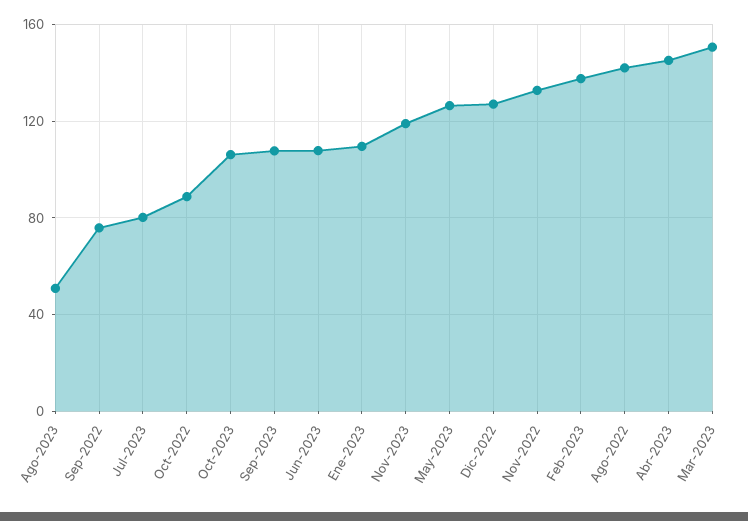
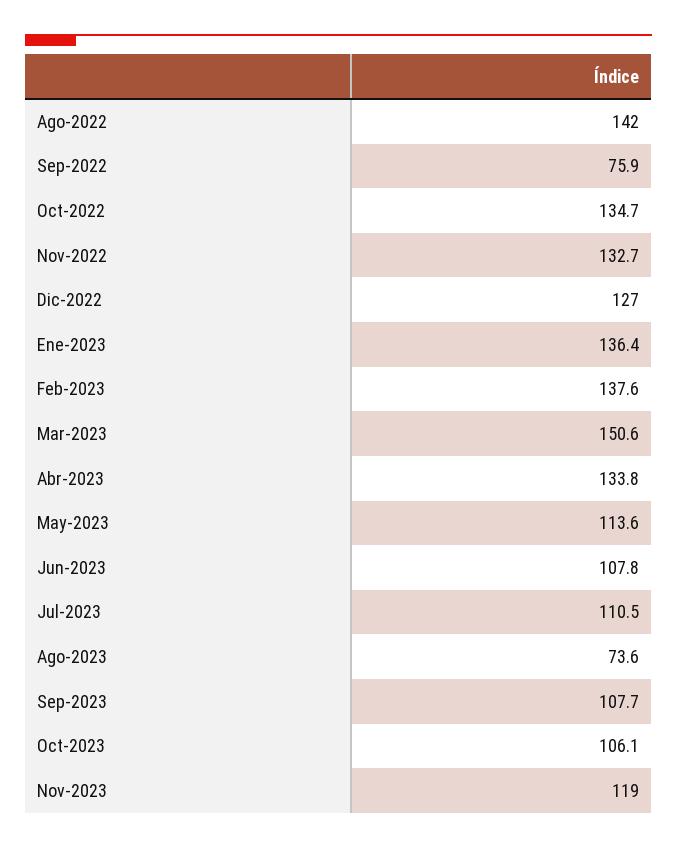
Ago-2023: 50 -> 73.6
Jul-2023: 80 -> 110.5
Oct-2022: 90 -> 134.7
Ene-2023: 110 -> 136.4
May-2023: 125 -> 113.6
Abr-2023: 145 -> 133.8

